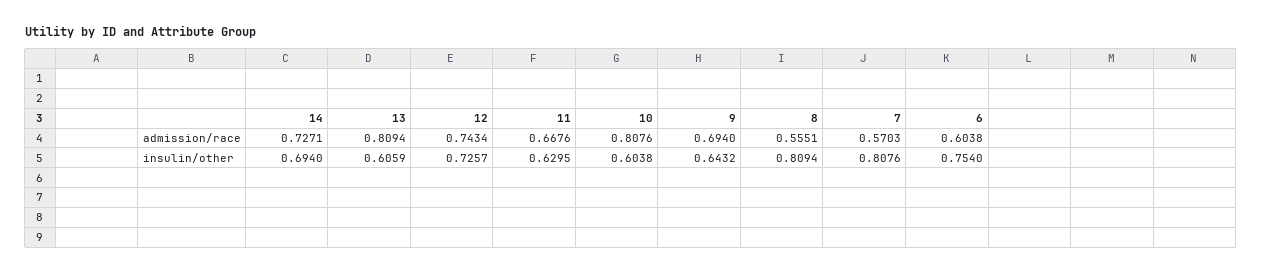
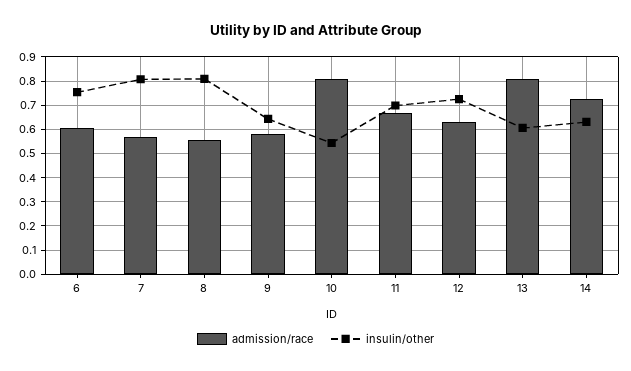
admission/race, 12: 0.7434 -> 0.625
admission/race, 9: 0.694 -> 0.575
insulin/other, 14: 0.694 -> 0.625
insulin/other, 11: 0.6295 -> 0.7
insulin/other, 10: 0.6038 -> 0.55

